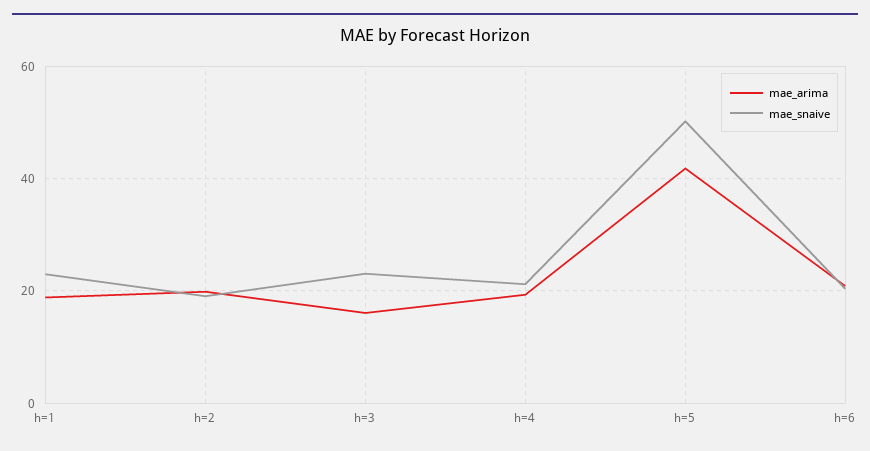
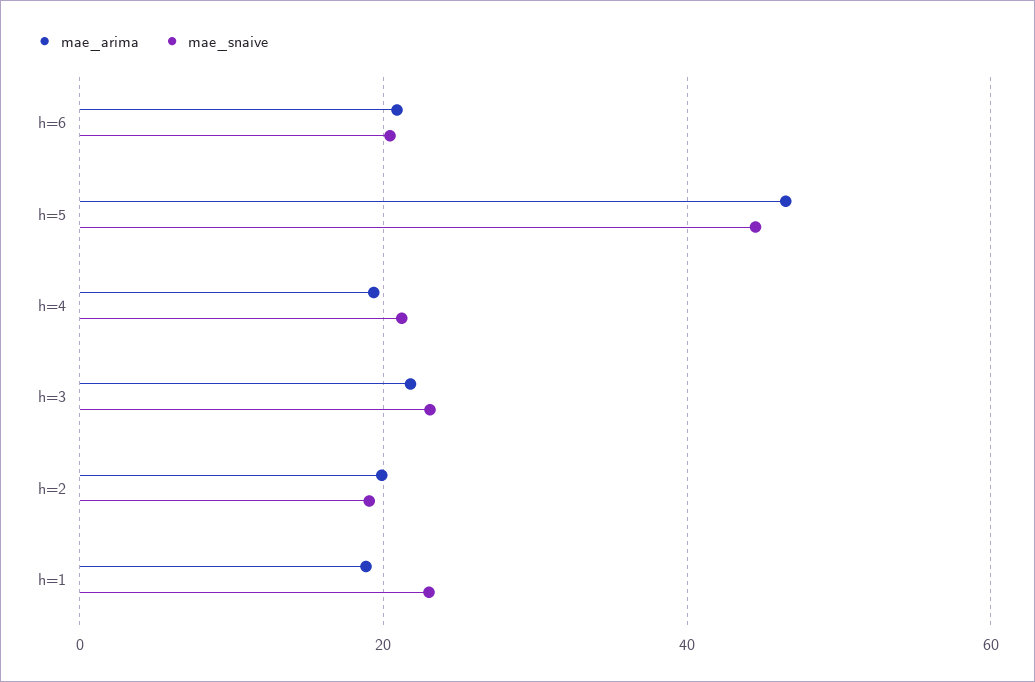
mae_arima, h=3: 16 -> 22
mae_arima, h=5: 42 -> 46
mae_snaive, h=5: 50 -> 44

